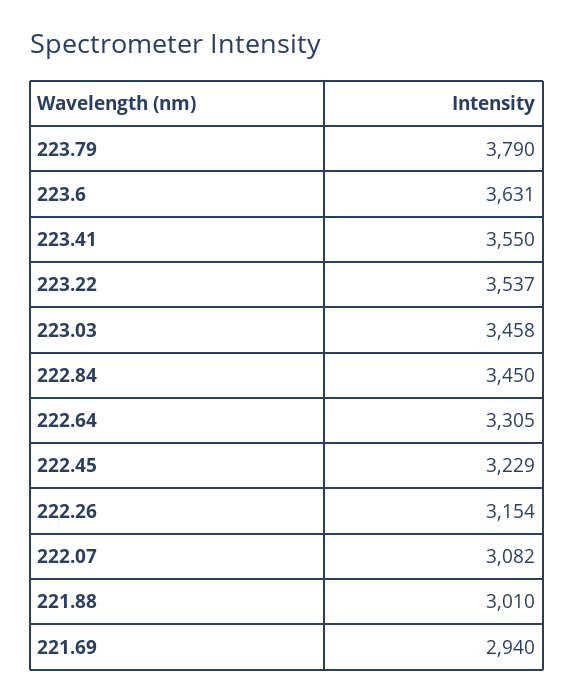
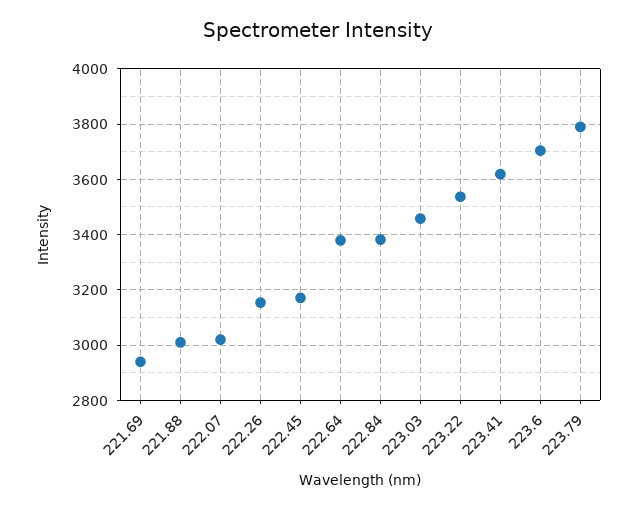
223.6: 3631 -> 3700
223.41: 3550 -> 3625
222.84: 3450 -> 3375
222.64: 3305 -> 3375
222.45: 3229 -> 3175
222.07: 3082 -> 3025

